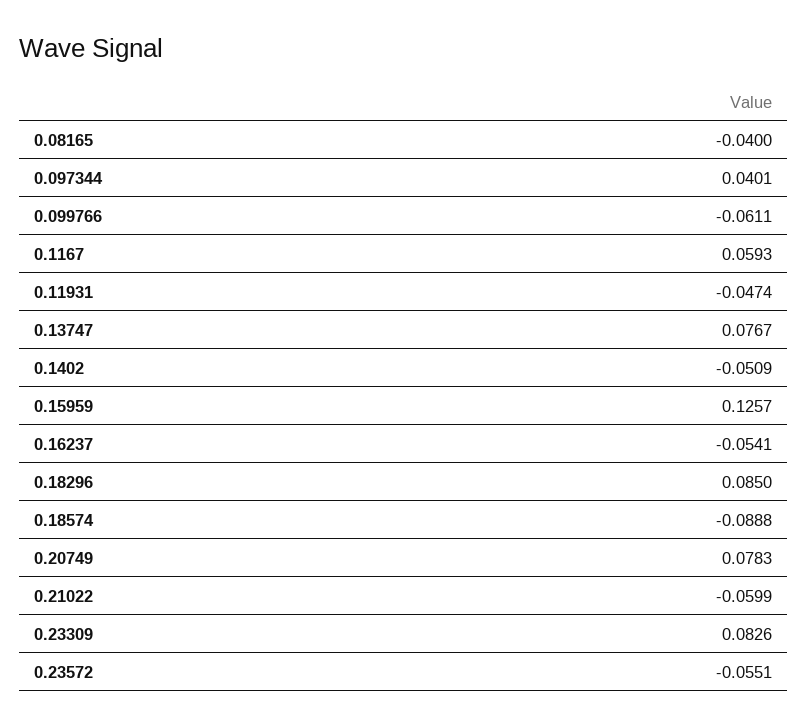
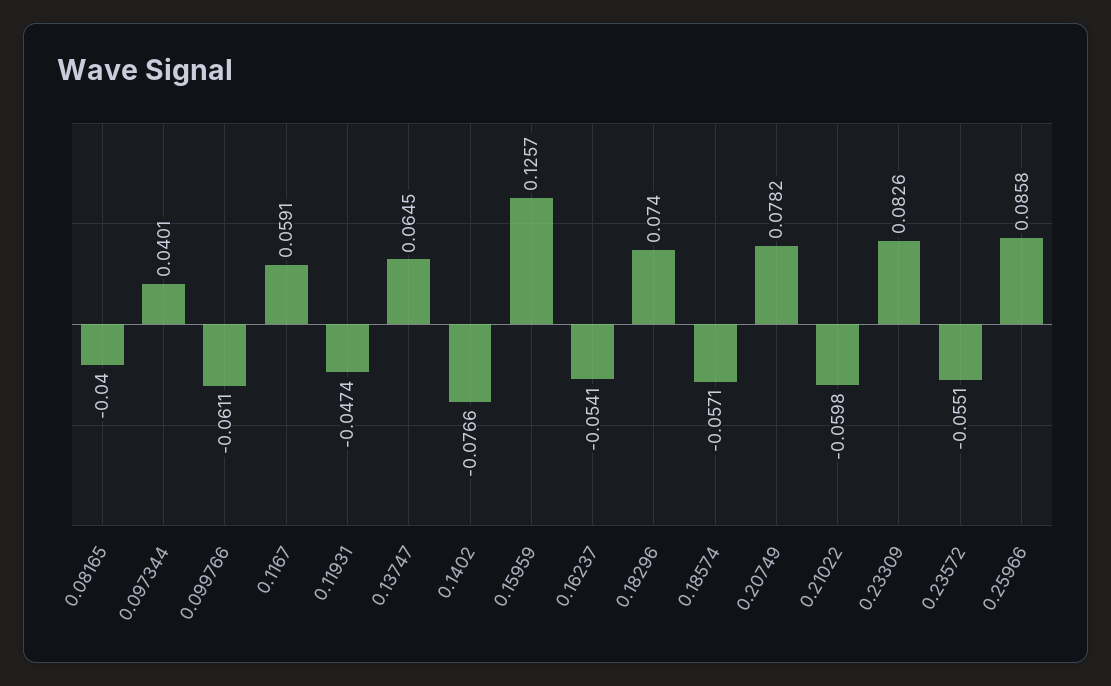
0.1167: 0.0593 -> 0.0591
0.13747: 0.0767 -> 0.0645
0.1402: -0.0509 -> -0.0766
0.18296: 0.085 -> 0.074
0.18574: -0.0888 -> -0.0571
0.20749: 0.0783 -> 0.0782
0.21022: -0.0599 -> -0.0598
0.25966: none -> 0.0858

